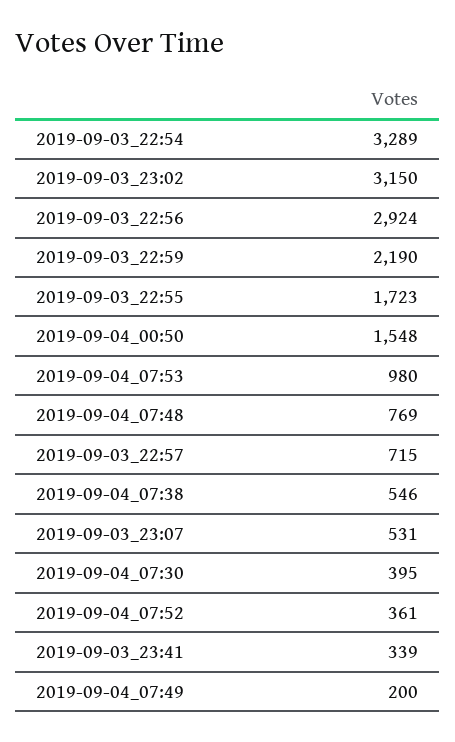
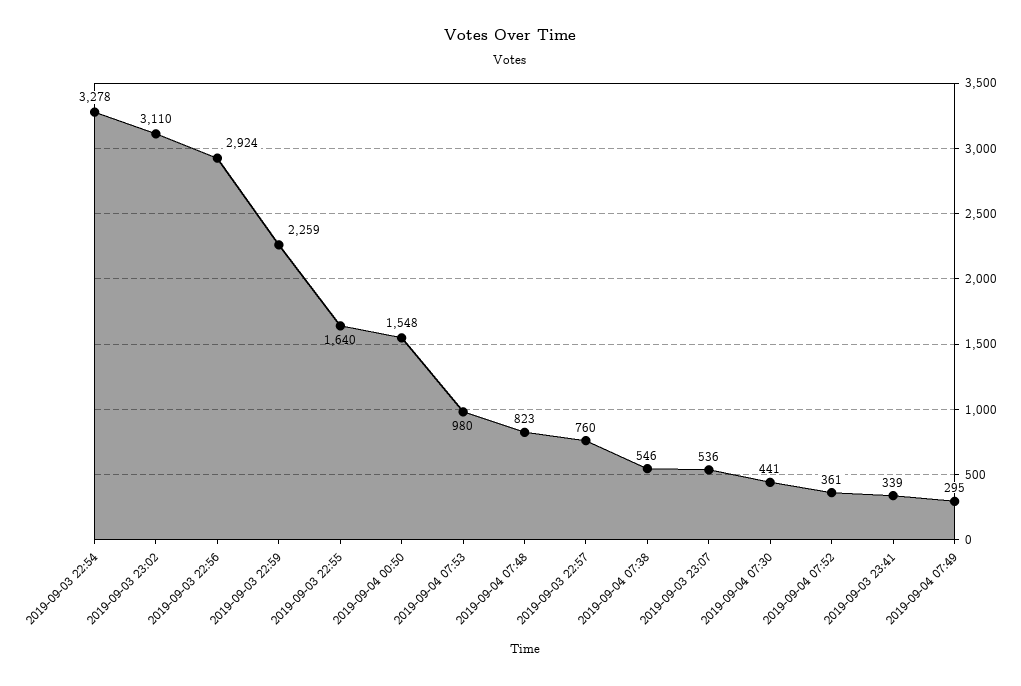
2019-09-03_22:54: 3289 -> 3278
2019-09-03_23:02: 3150 -> 3110
2019-09-03_22:59: 2190 -> 2259
2019-09-03_22:55: 1723 -> 1640
2019-09-04_07:48: 769 -> 823
2019-09-03_22:57: 715 -> 760
2019-09-03_23:07: 531 -> 536
2019-09-04_07:30: 395 -> 441
2019-09-04_07:49: 200 -> 295

